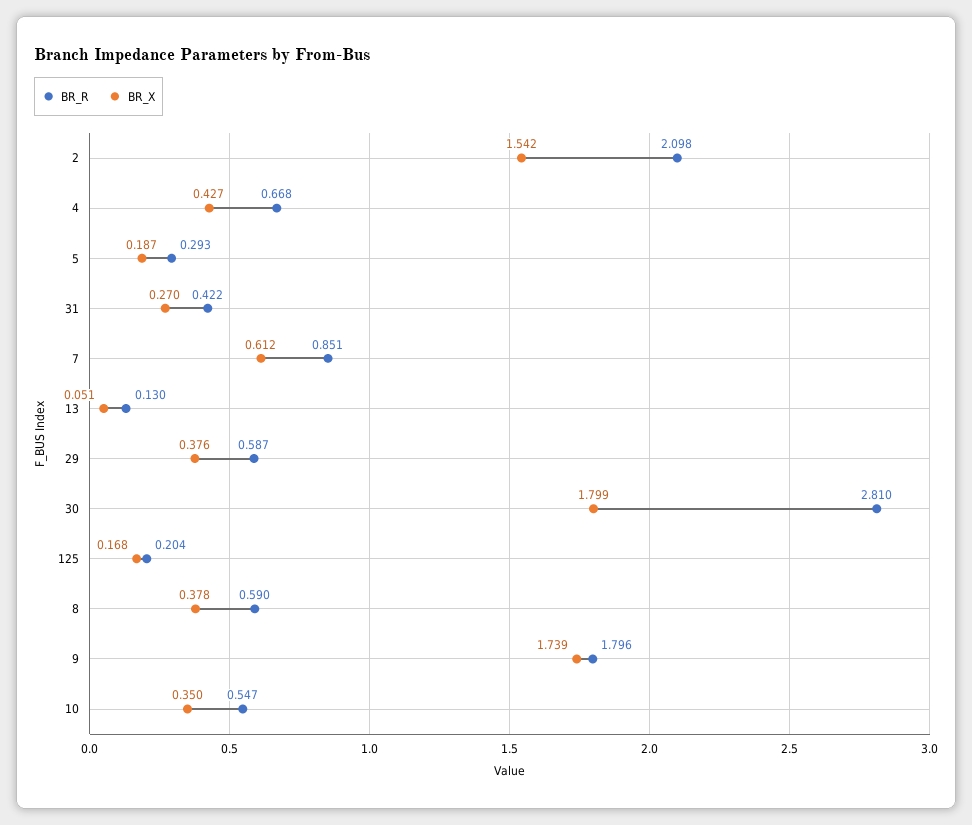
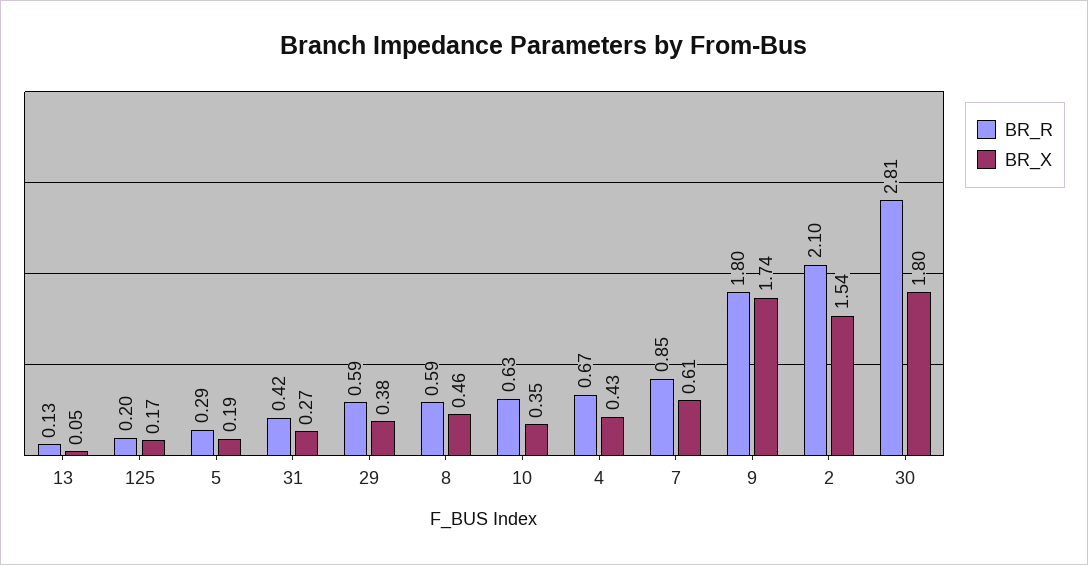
BR_X, 8: 0.378 -> 0.46
BR_R, 10: 0.547 -> 0.63

